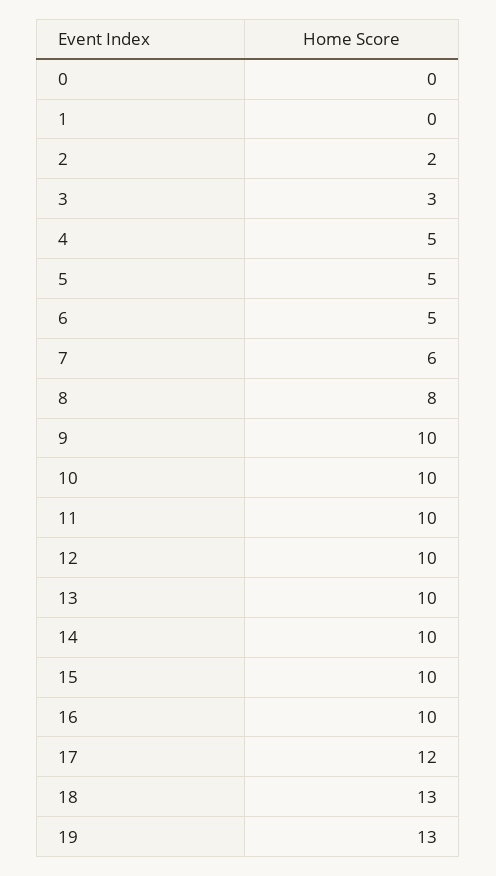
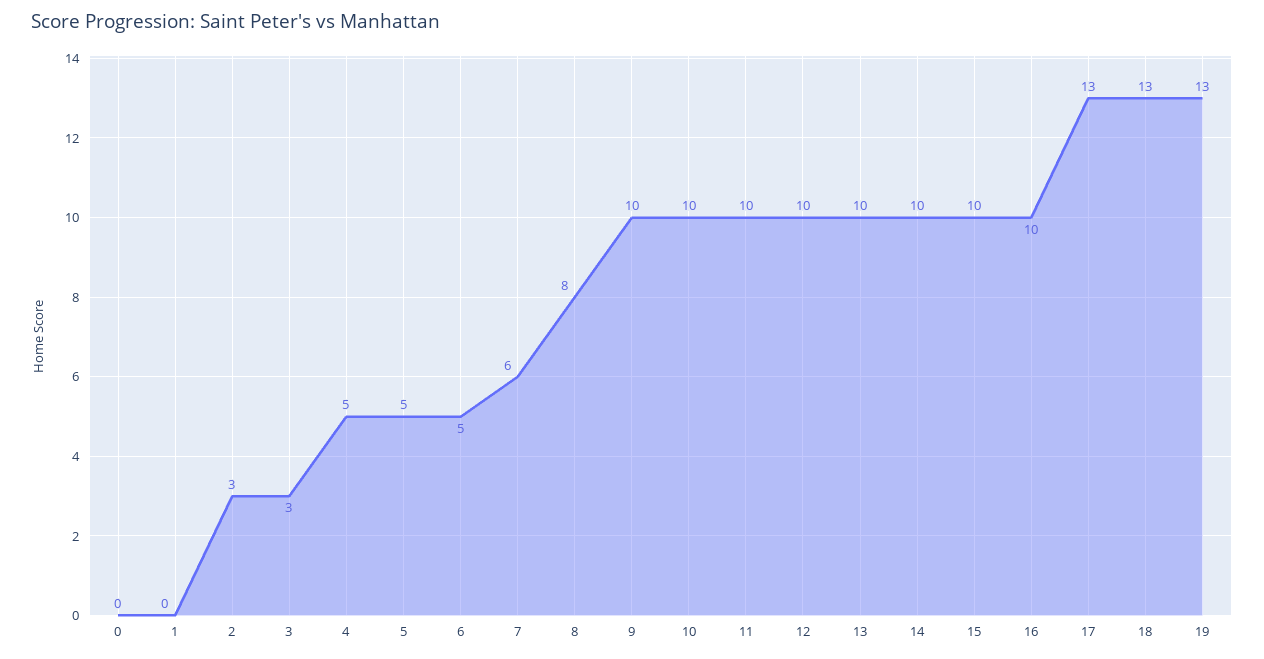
2: 2 -> 3
17: 12 -> 13

